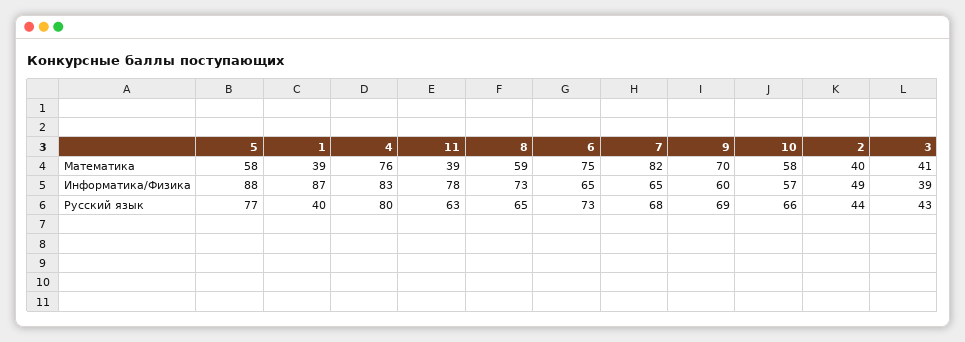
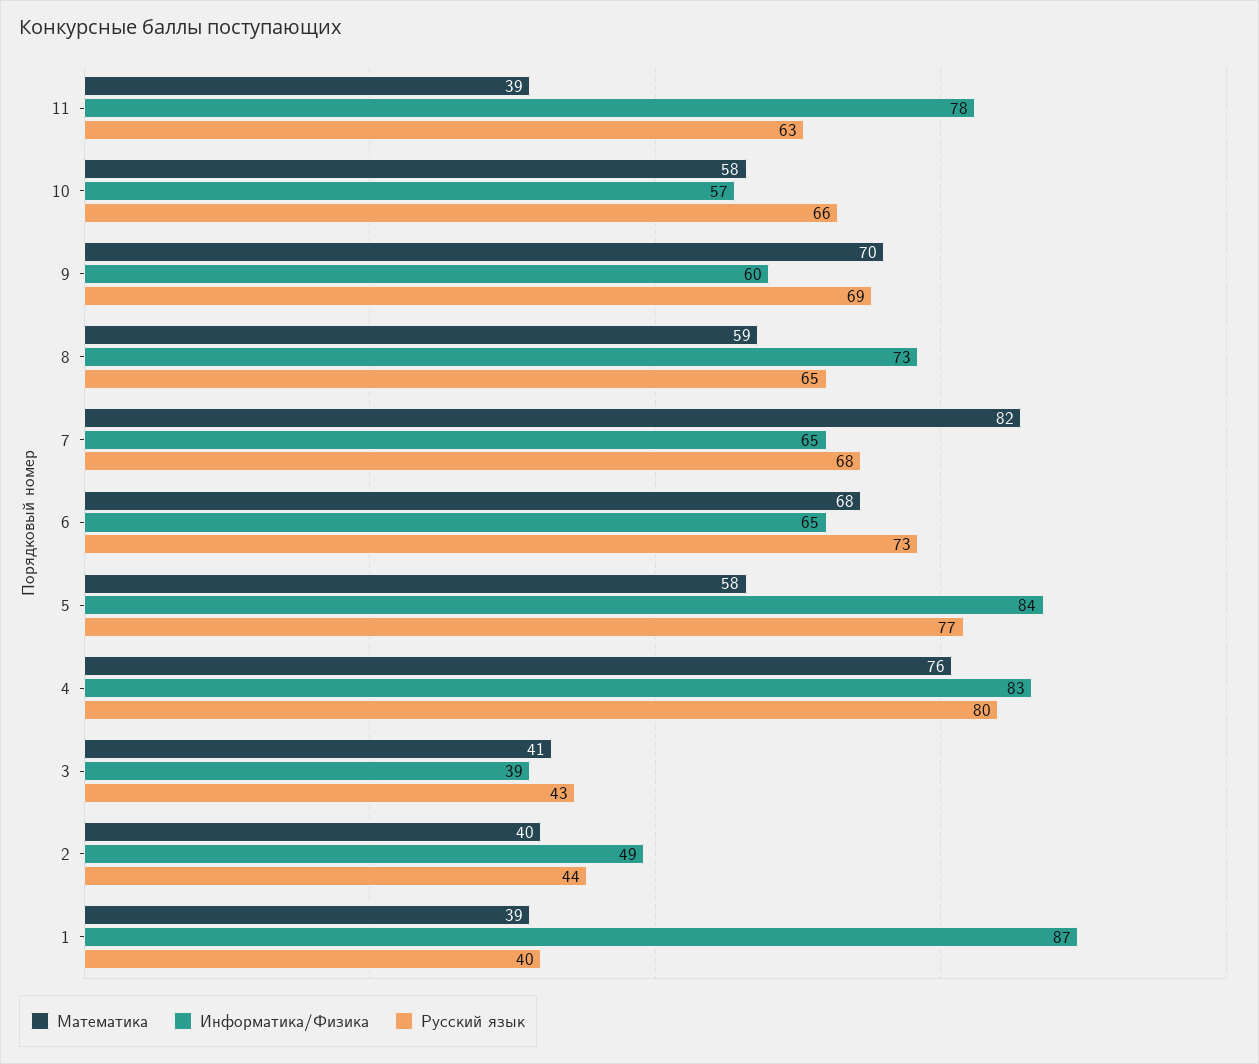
Математика, 6: 75 -> 68
Информатика/Физика, 5: 88 -> 84

